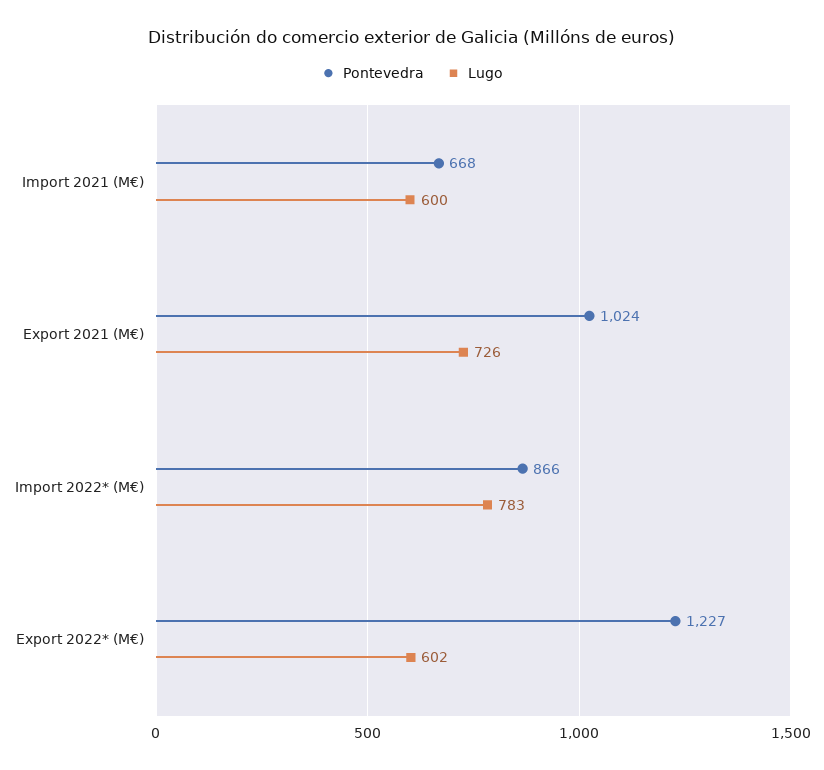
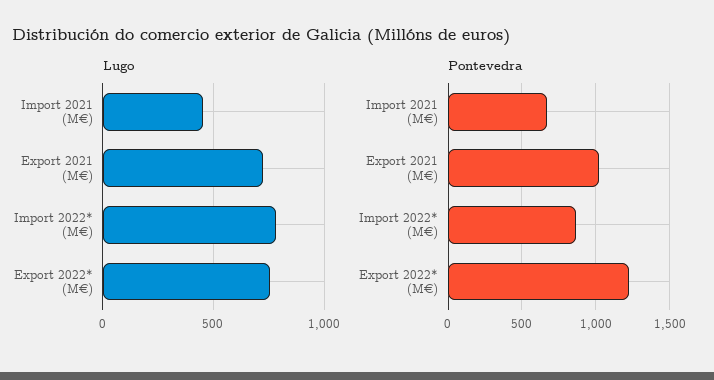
Lugo, Import 2021 (M€): 600 -> 450
Lugo, Export 2022* (M€): 602 -> 750

